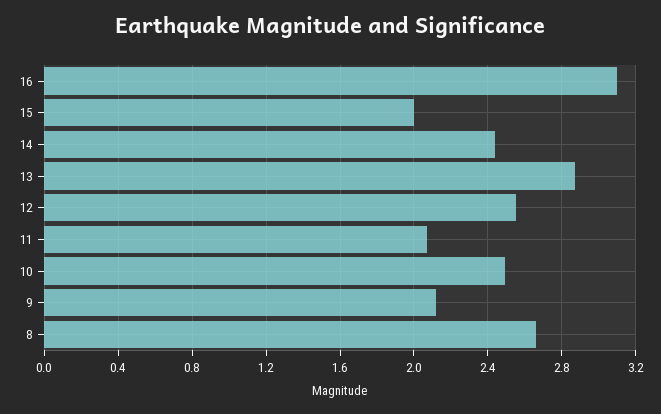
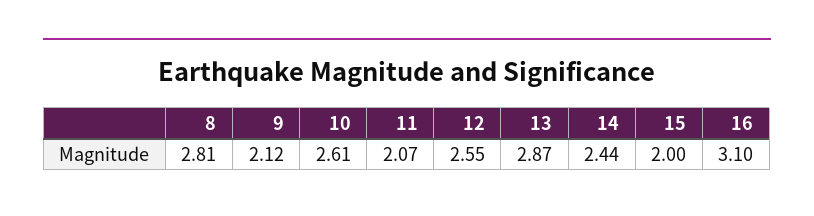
10: 2.5 -> 2.61
8: 2.65 -> 2.81

